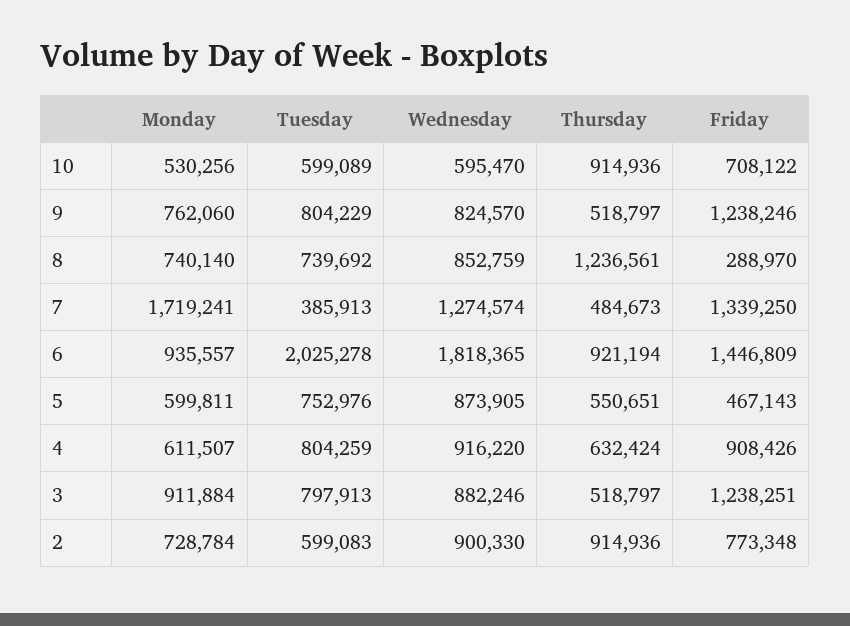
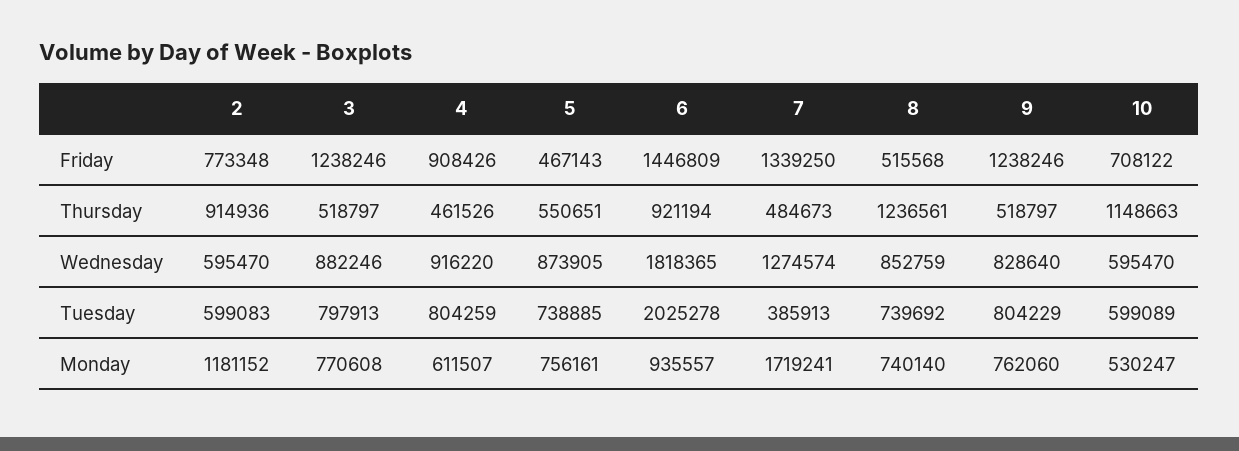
Monday, 10: 530256 -> 530247
Thursday, 10: 914936 -> 1148663
Wednesday, 9: 824570 -> 828640
Friday, 8: 288970 -> 515568
Monday, 5: 599811 -> 756161
Tuesday, 5: 752976 -> 738885
Thursday, 4: 632424 -> 461526
Monday, 3: 911884 -> 770608
Friday, 3: 1238251 -> 1238246
Monday, 2: 728784 -> 1181152
Wednesday, 2: 900330 -> 595470

